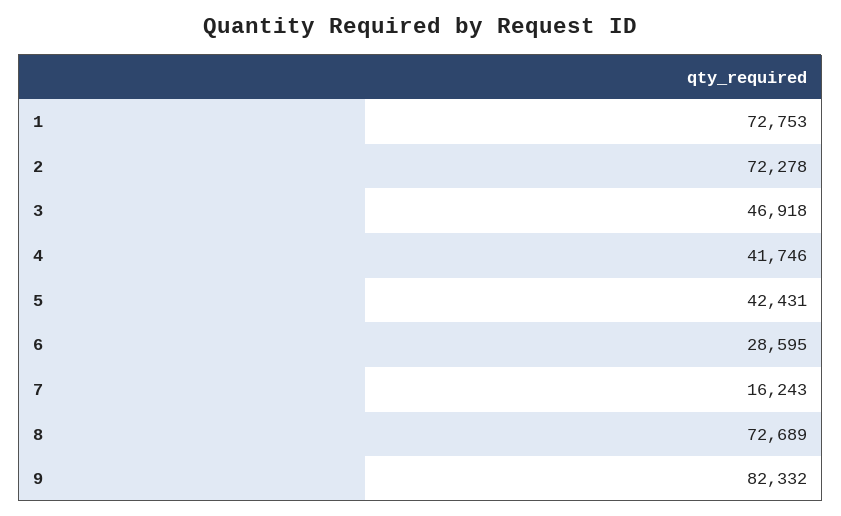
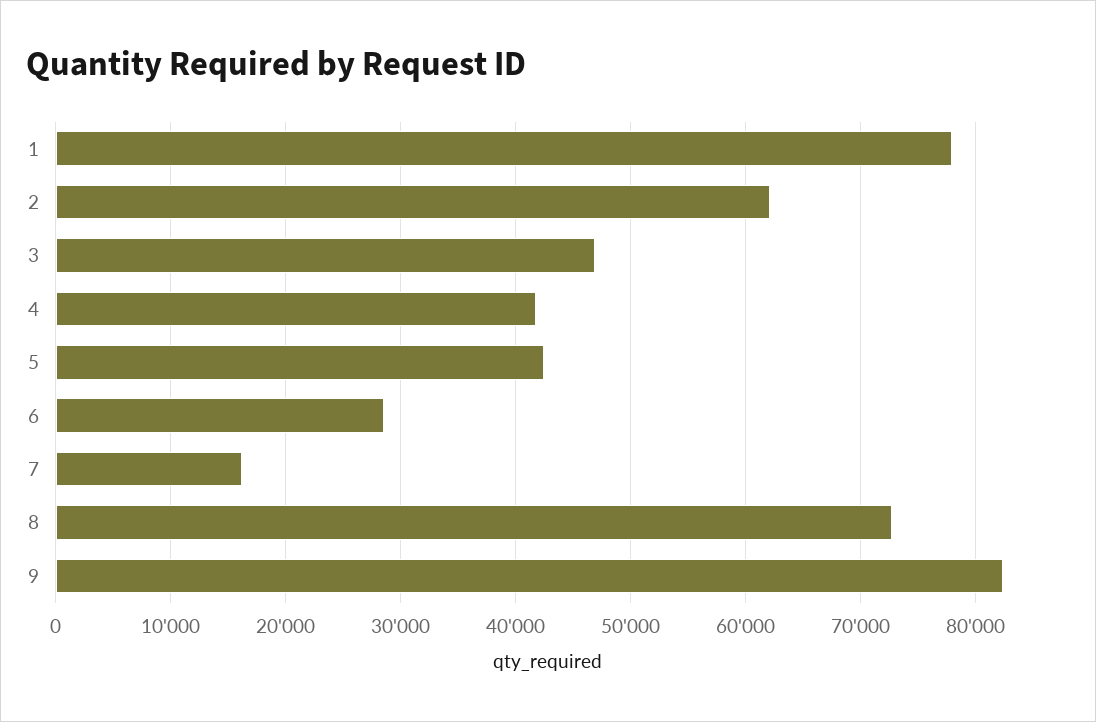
1: 72753 -> 78000
2: 72278 -> 62000

